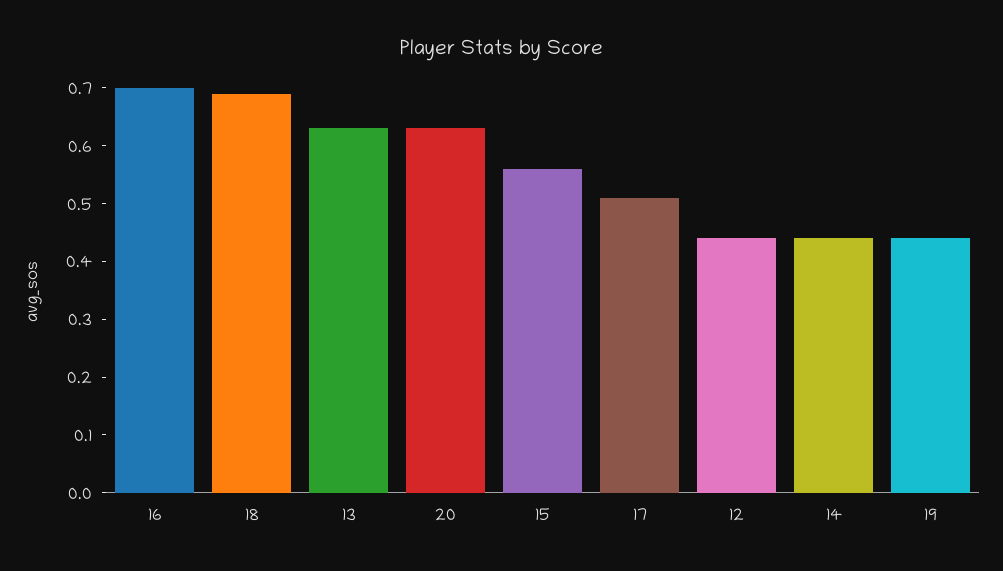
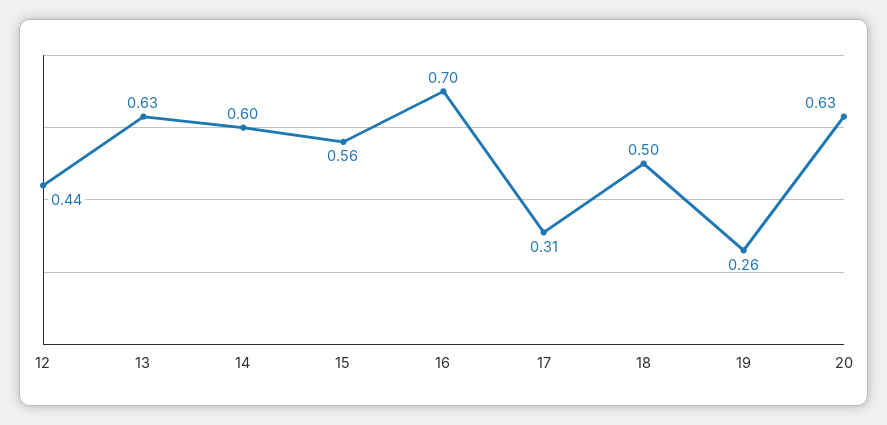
18: 0.7 -> 0.5
17: 0.5 -> 0.31
14: 0.45 -> 0.6
19: 0.45 -> 0.26

